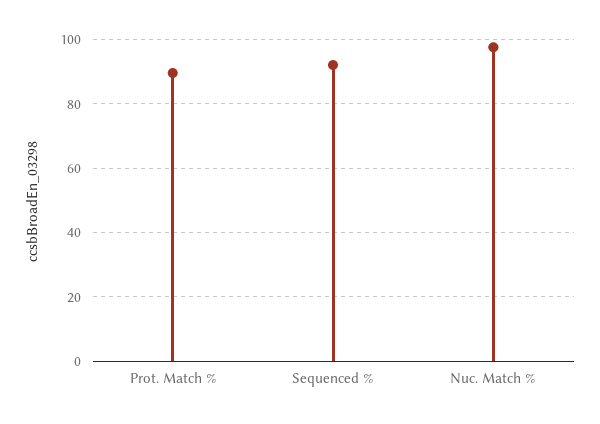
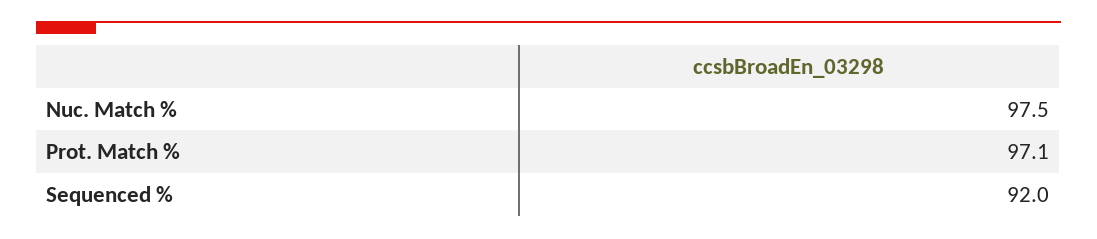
Prot. Match %: 90 -> 97.1

